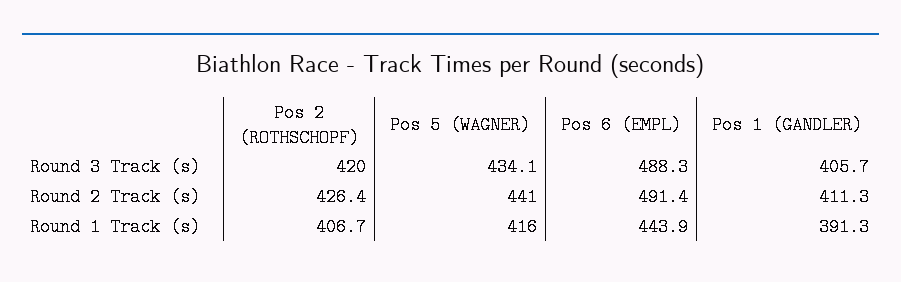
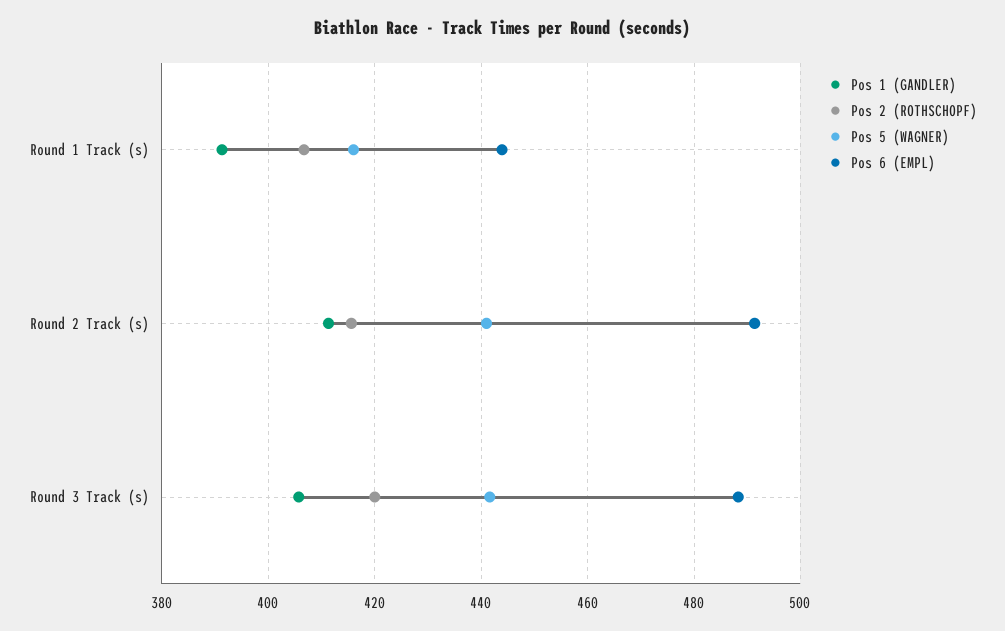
Pos 5 (WAGNER), Round 3 Track (s): 434.1 -> 442
Pos 2 (ROTHSCHOPF), Round 2 Track (s): 426.4 -> 416

